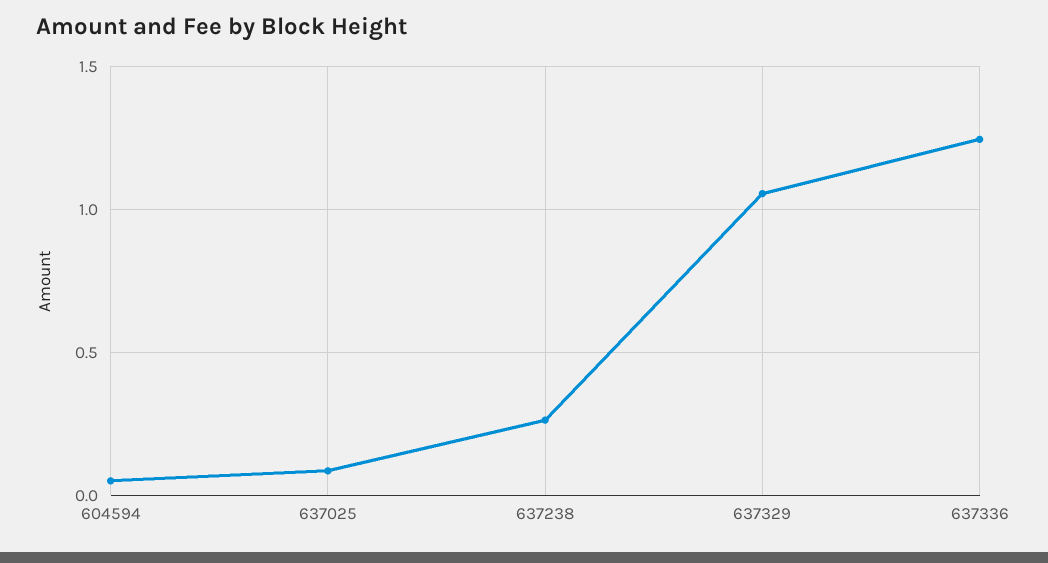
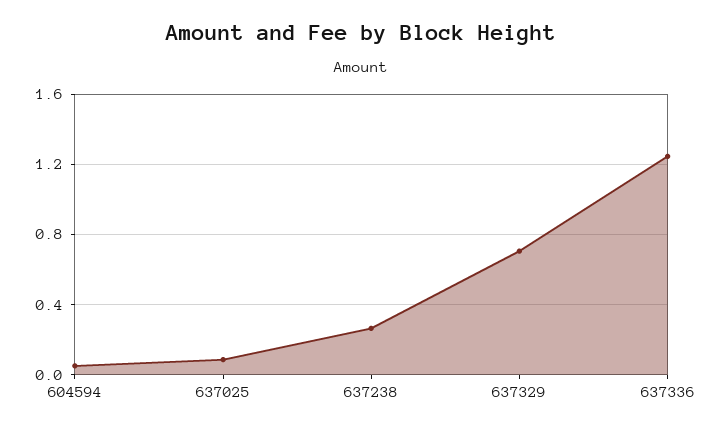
637329: 1.05 -> 0.7

